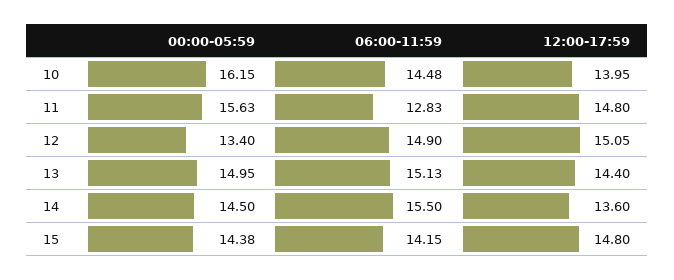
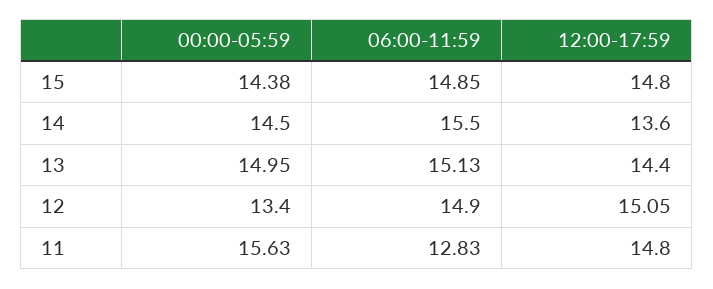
00:00-05:59, 10: 16.15 -> none
06:00-11:59, 10: 14.48 -> none
12:00-17:59, 10: 13.95 -> none
06:00-11:59, 15: 14.15 -> 14.85

